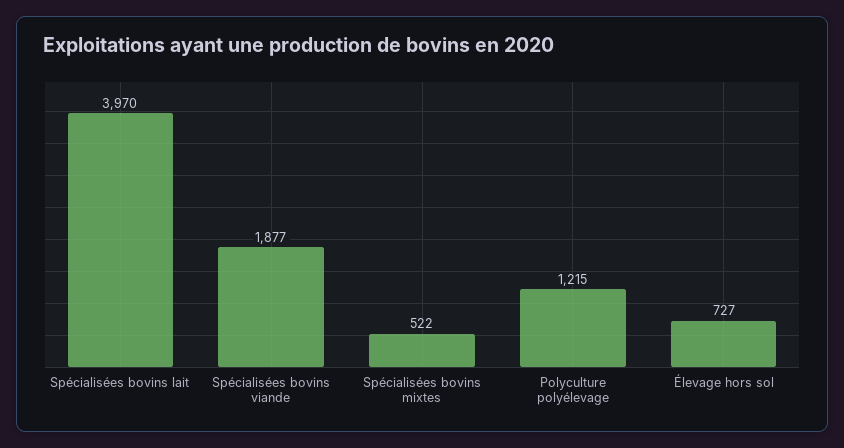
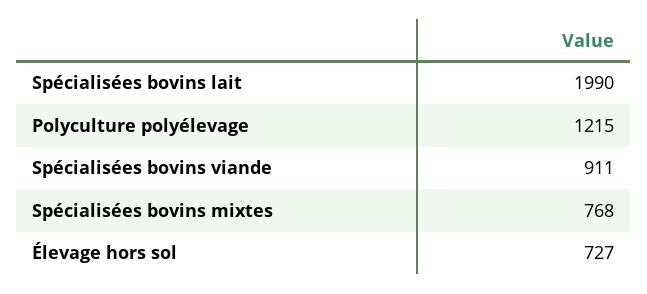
Spécialisées bovins lait: 3970 -> 1990
Spécialisées bovins viande: 1877 -> 911
Spécialisées bovins mixtes: 522 -> 768

